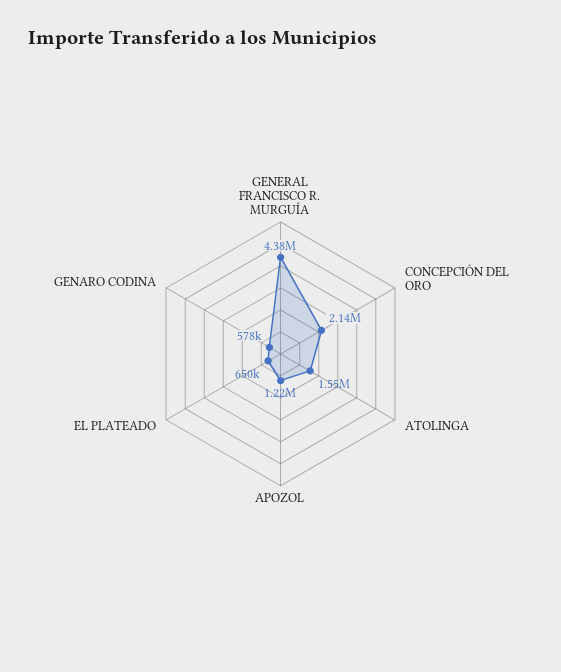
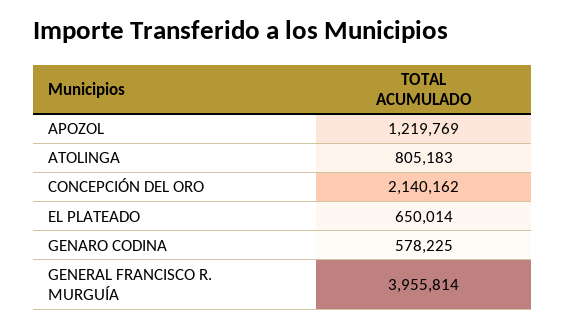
GENERAL FRANCISCO R. MURGUÍA: 4380000 -> 3955814
ATOLINGA: 1550000 -> 805183

